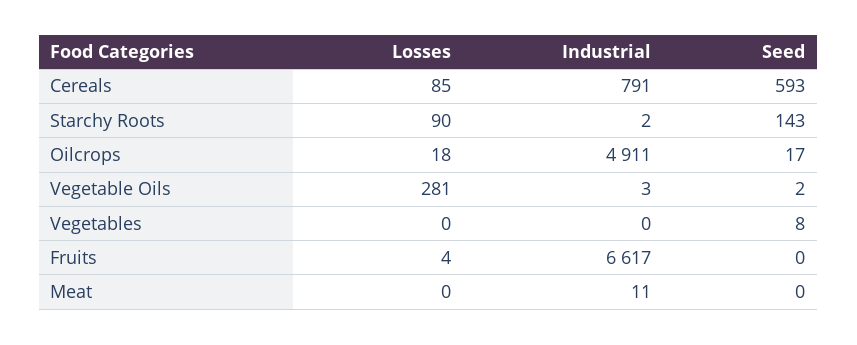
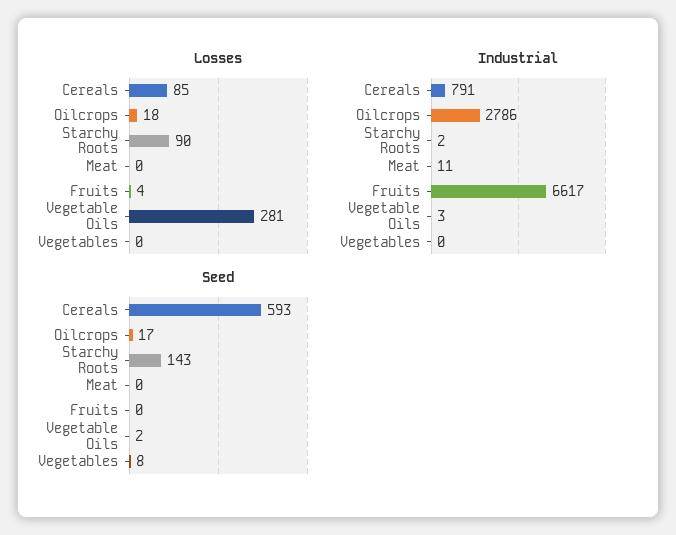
Industrial, Oilcrops: 4911 -> 2786

